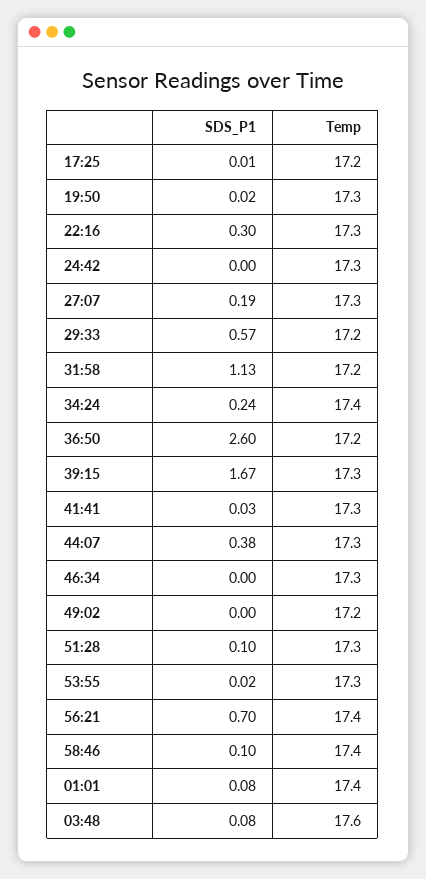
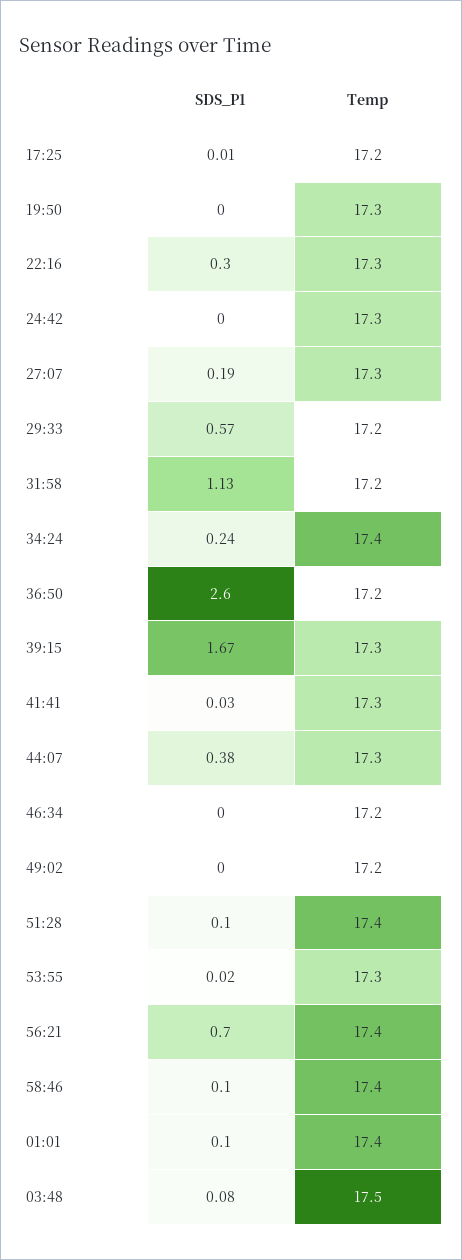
SDS_P1, 19:50: 0.02 -> 0
Temp, 46:34: 17.3 -> 17.2
Temp, 51:28: 17.3 -> 17.4
SDS_P1, 01:01: 0.08 -> 0.1
Temp, 03:48: 17.6 -> 17.5

